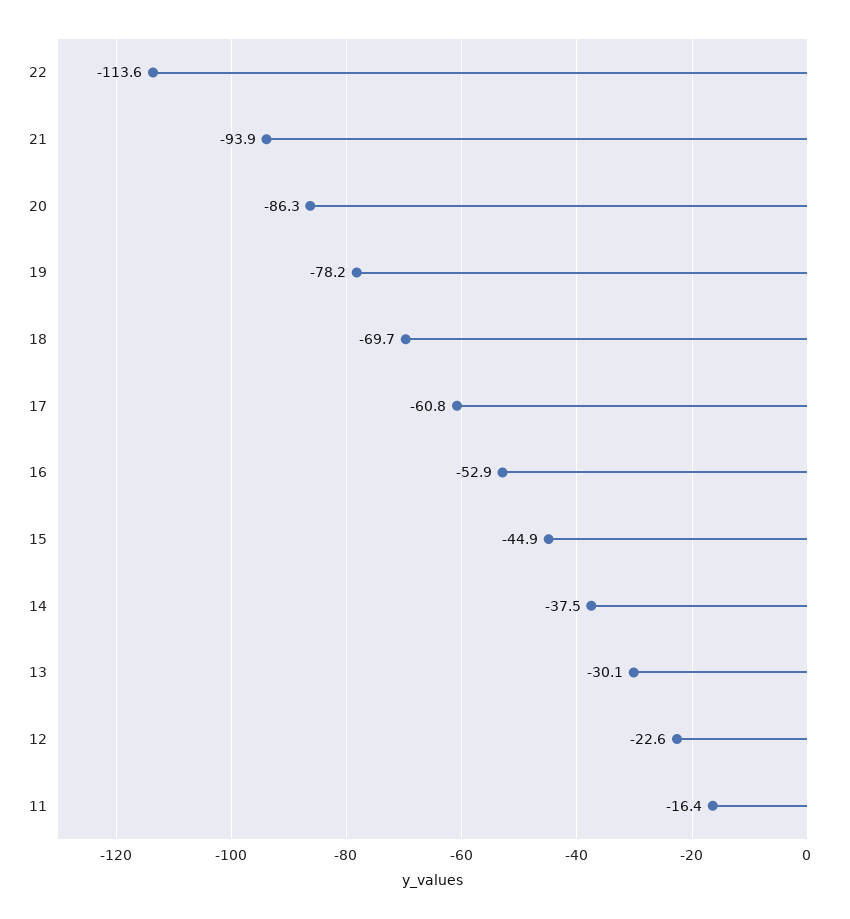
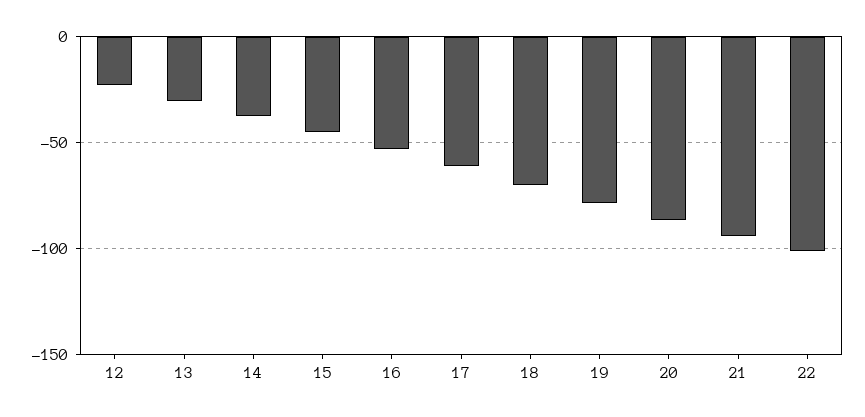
22: -113.6 -> -100
11: -16.4 -> none

